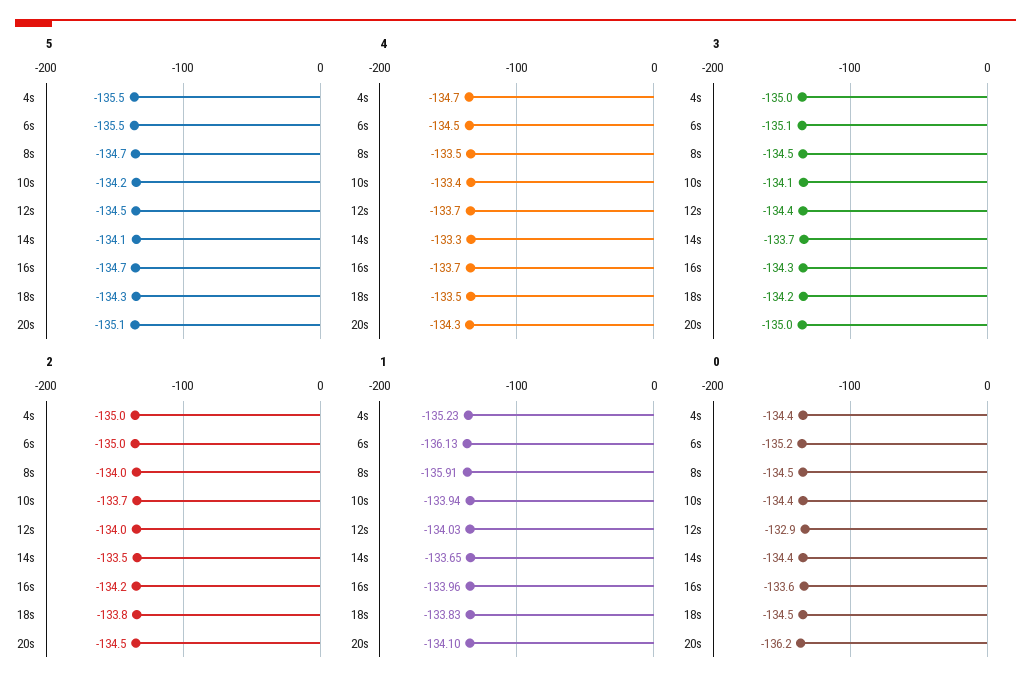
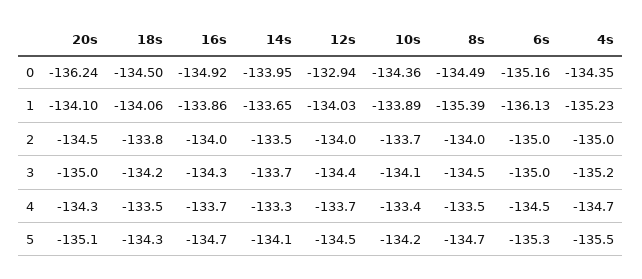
5, 6s: -135.5 -> -135.3
3, 4s: -135 -> -135.2
3, 6s: -135.1 -> -135
2, 16s: -134.2 -> -134
1, 8s: -135.91 -> -135.39
1, 10s: -133.94 -> -133.89
1, 16s: -133.96 -> -133.86
1, 18s: -133.83 -> -134.06
0, 14s: -134.4 -> -133.95
0, 16s: -133.6 -> -134.92

